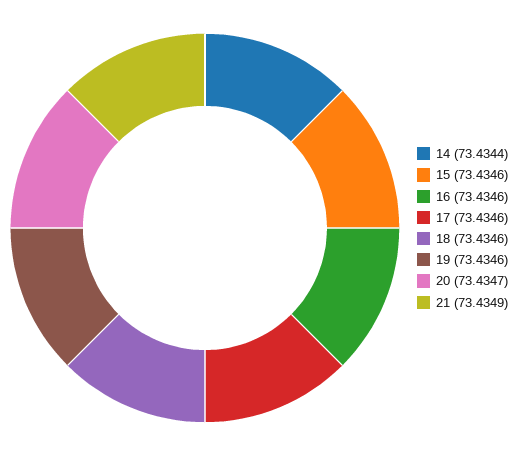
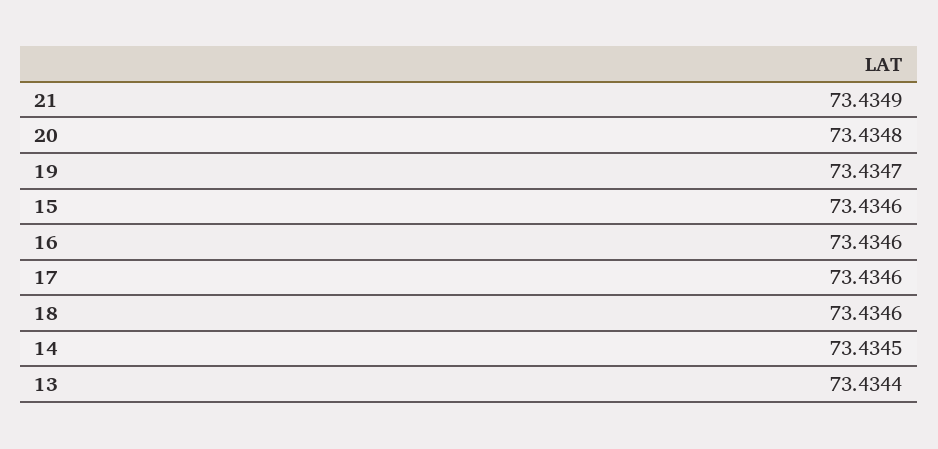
14: 73.4344 -> 73.4345
19: 73.4346 -> 73.4347
20: 73.4347 -> 73.4348
13: none -> 73.4344

